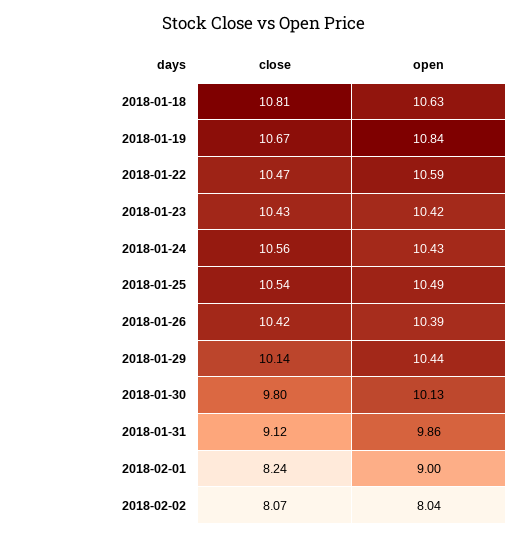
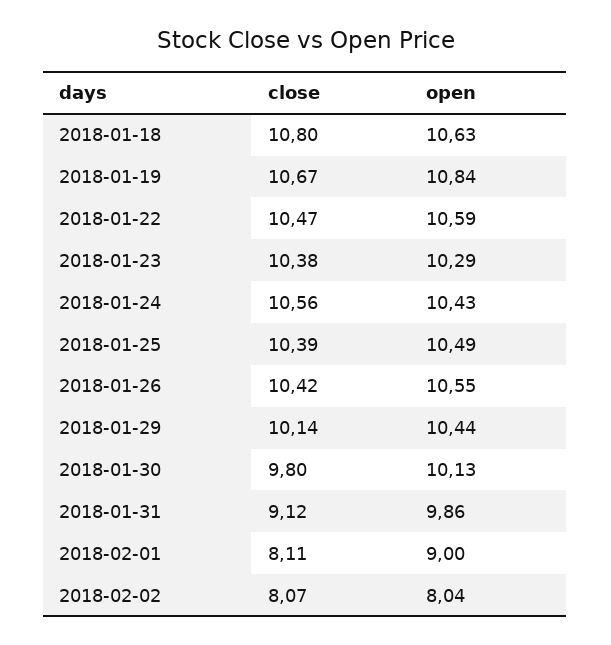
close, 2018-01-18: 10.81 -> 10.8
close, 2018-01-23: 10.43 -> 10.38
open, 2018-01-23: 10.42 -> 10.29
close, 2018-01-25: 10.54 -> 10.39
open, 2018-01-26: 10.39 -> 10.55
close, 2018-02-01: 8.24 -> 8.11

